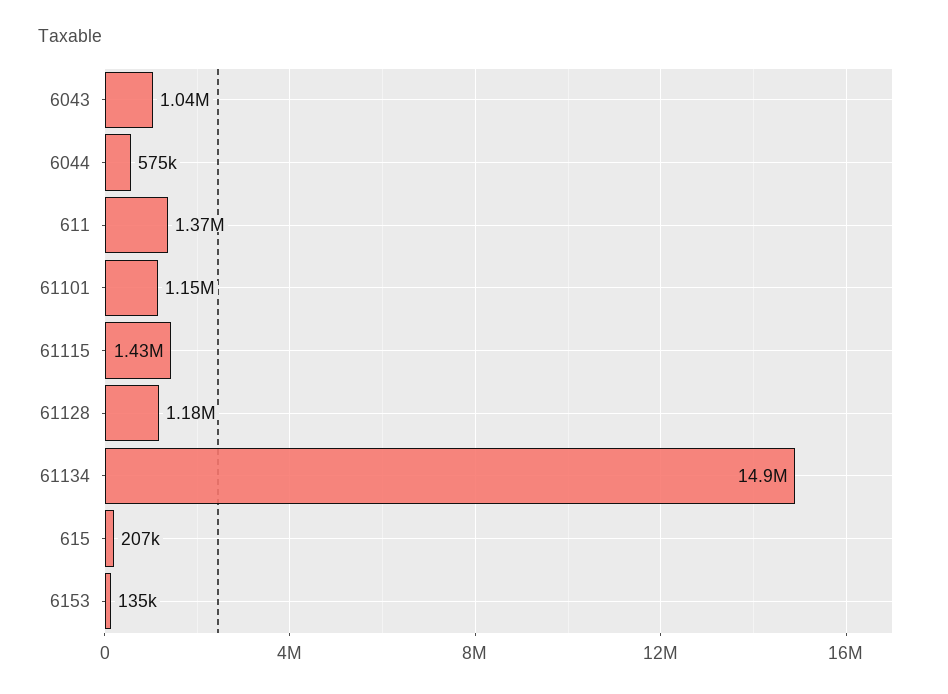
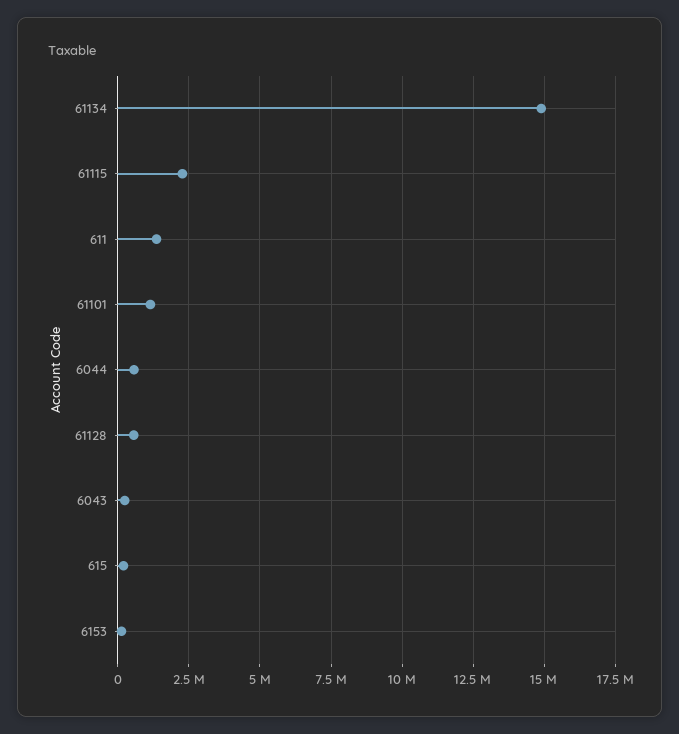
6043: 1040000 -> 250000
61115: 1430000 -> 2250000
61128: 1180000 -> 500000

